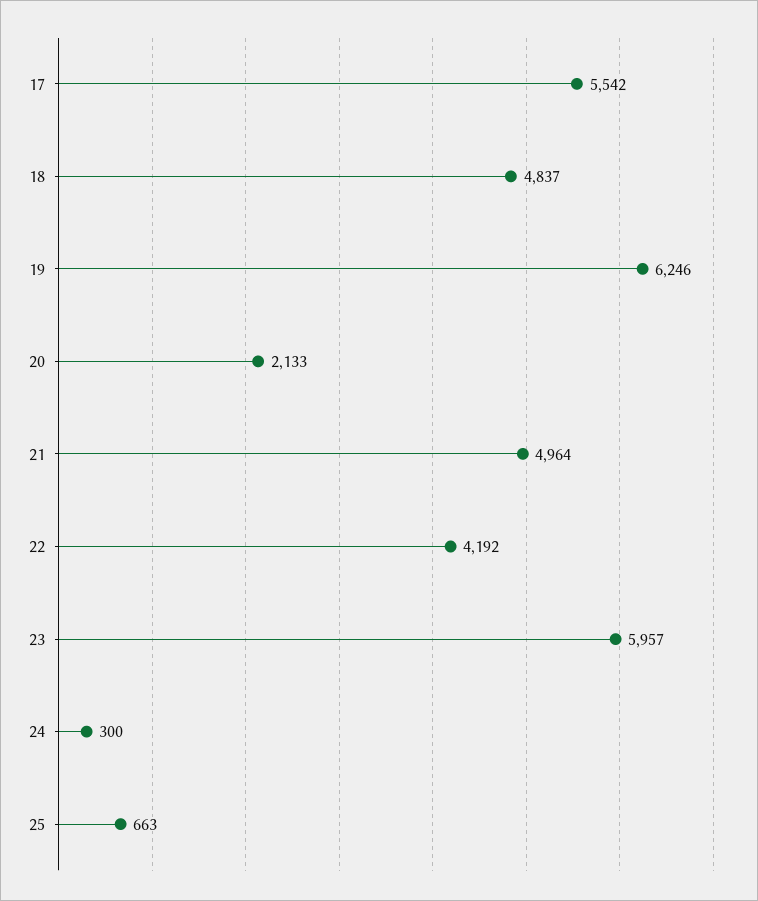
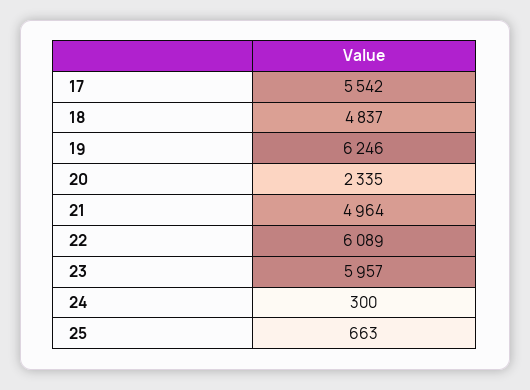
20: 2133 -> 2335
22: 4192 -> 6089

